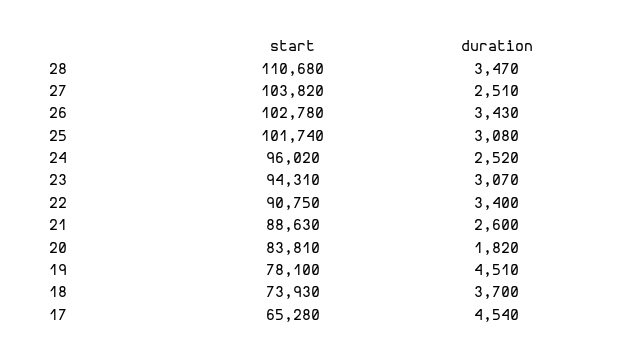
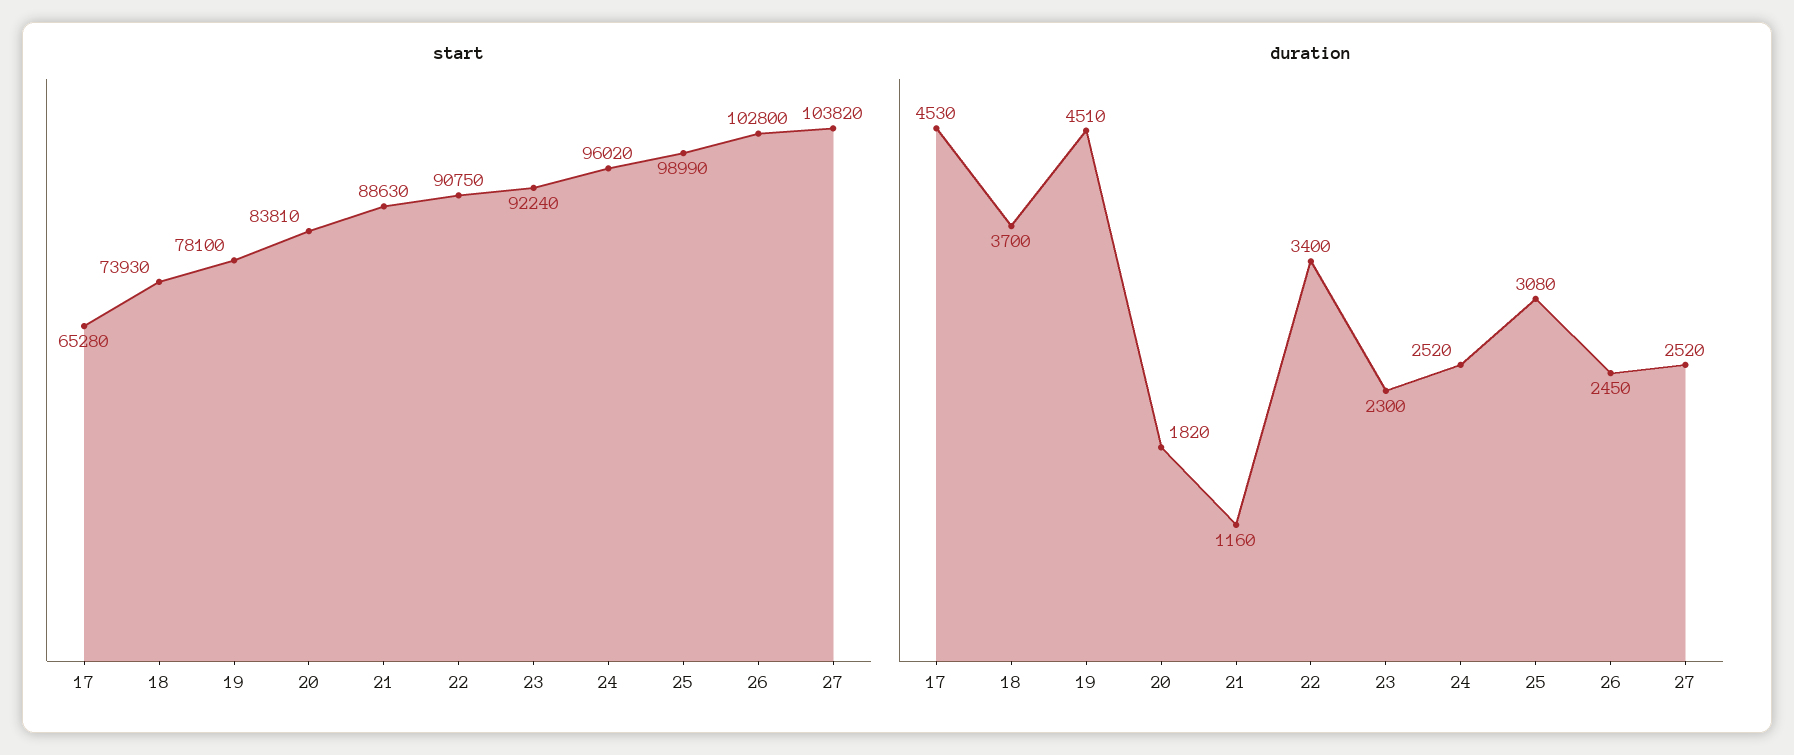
start, 28: 110680 -> none
duration, 28: 3470 -> none
duration, 27: 2510 -> 2520
start, 26: 102780 -> 102800
duration, 26: 3430 -> 2450
start, 25: 101740 -> 98990
start, 23: 94310 -> 92240
duration, 23: 3070 -> 2300
duration, 21: 2600 -> 1160
duration, 17: 4540 -> 4530

